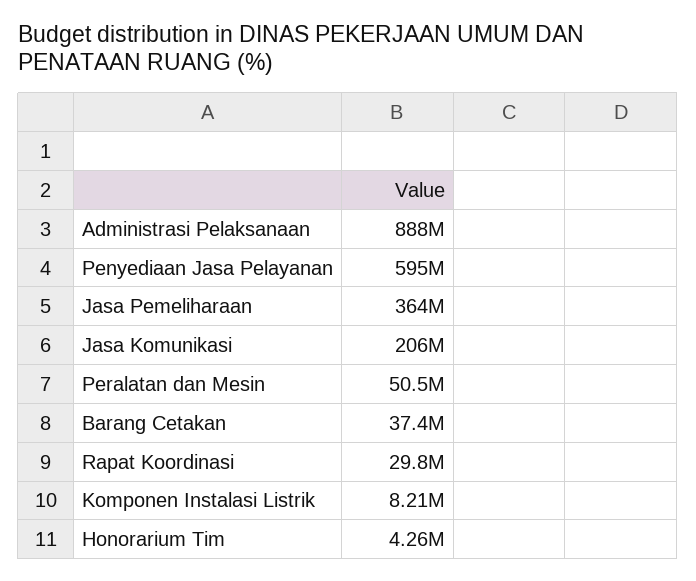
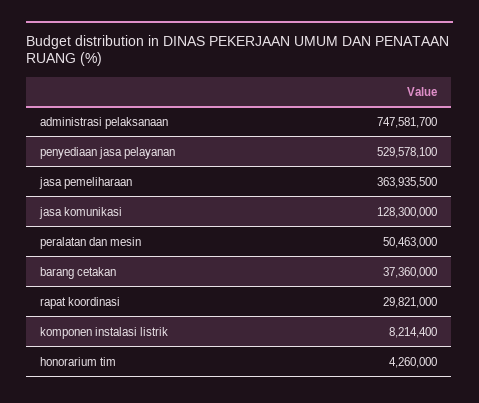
Administrasi Pelaksanaan: 888000000 -> 747581700
Penyediaan Jasa Pelayanan: 595000000 -> 529578100
Jasa Komunikasi: 206000000 -> 128300000

